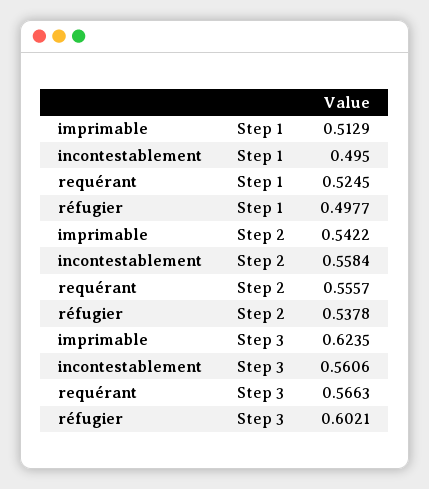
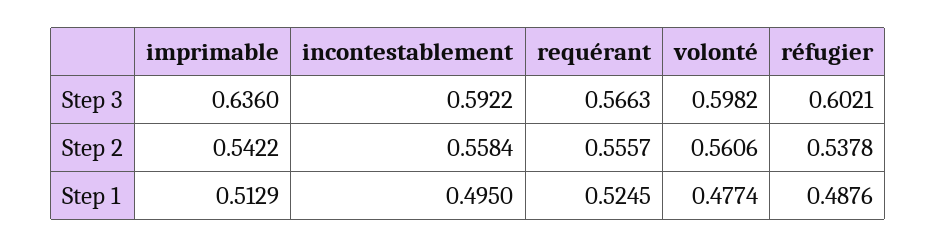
réfugier, Step 1: 0.4977 -> 0.4876
imprimable, Step 3: 0.6235 -> 0.636
incontestablement, Step 3: 0.5606 -> 0.5922
volonté, Step 3: none -> 0.5982
volonté, Step 2: none -> 0.5606
volonté, Step 1: none -> 0.4774

